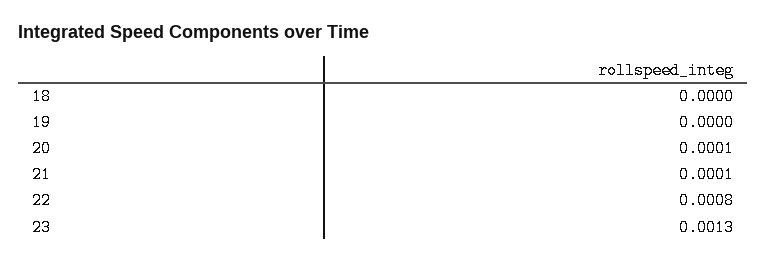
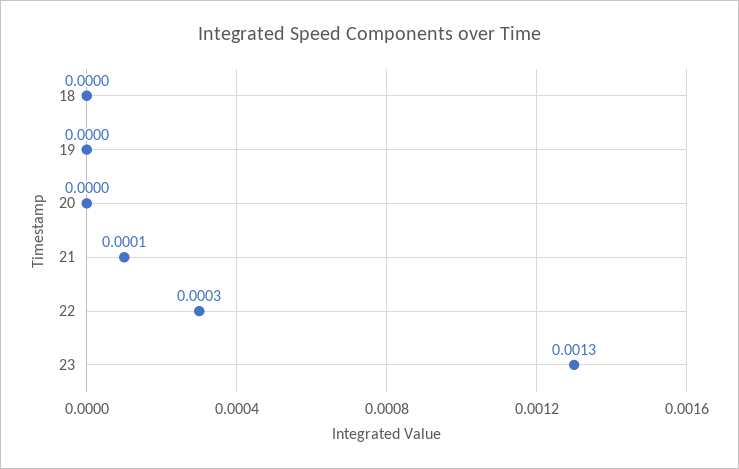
20: 0.0001 -> 0
22: 0.0008 -> 0.0003

